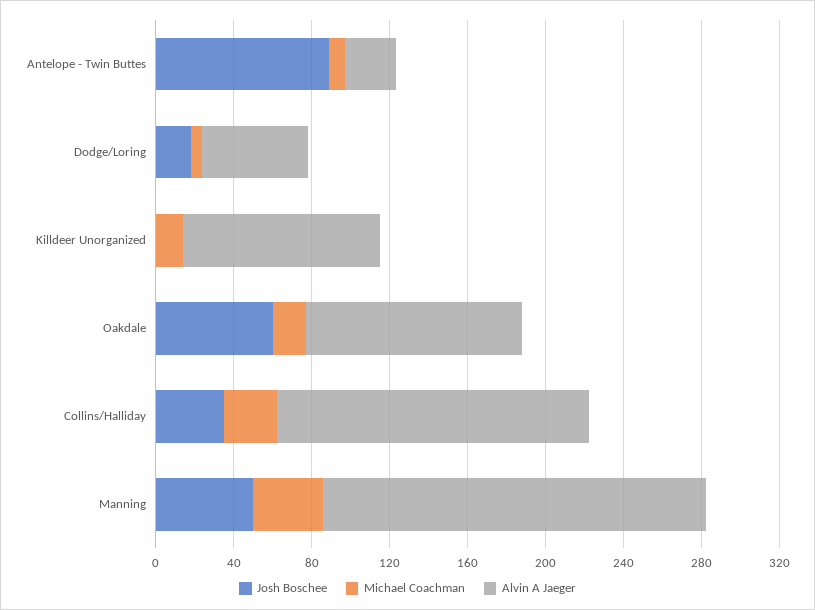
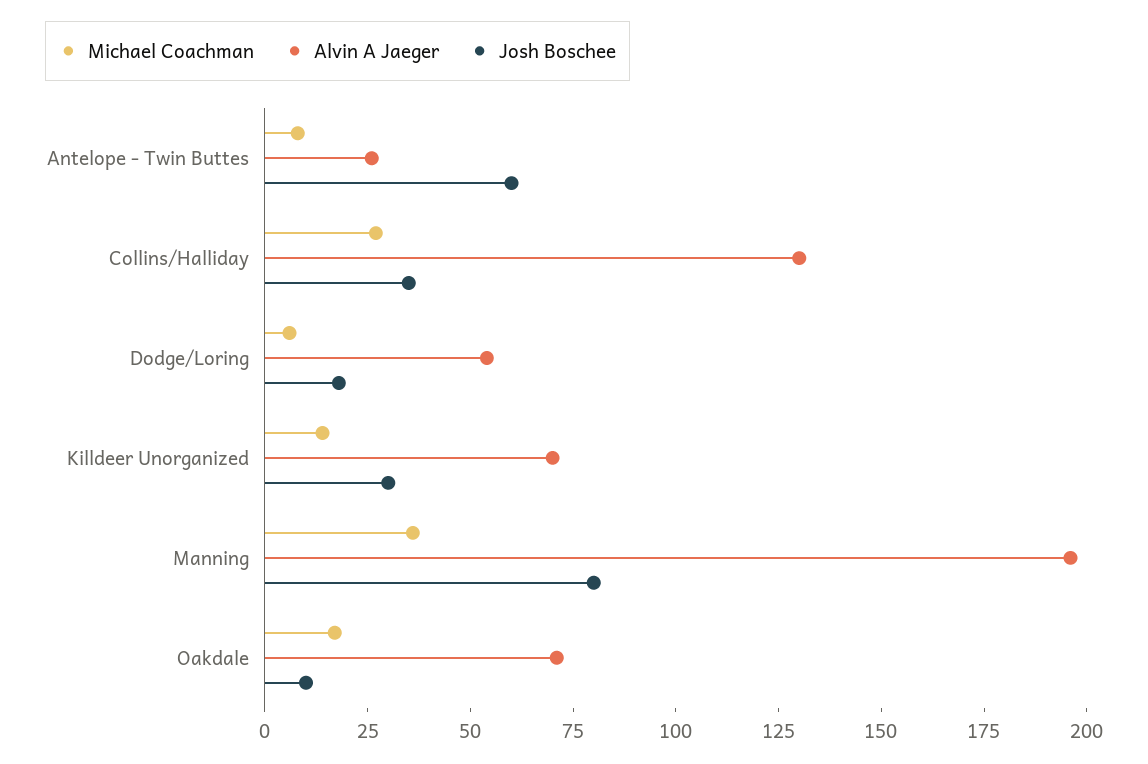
Josh Boschee, Antelope - Twin Buttes: 90 -> 60
Josh Boschee, Killdeer Unorganized: 0 -> 30
Alvin A Jaeger, Killdeer Unorganized: 100 -> 70
Josh Boschee, Oakdale: 60 -> 10
Alvin A Jaeger, Oakdale: 110 -> 70
Alvin A Jaeger, Collins/Halliday: 160 -> 130
Josh Boschee, Manning: 50 -> 80

